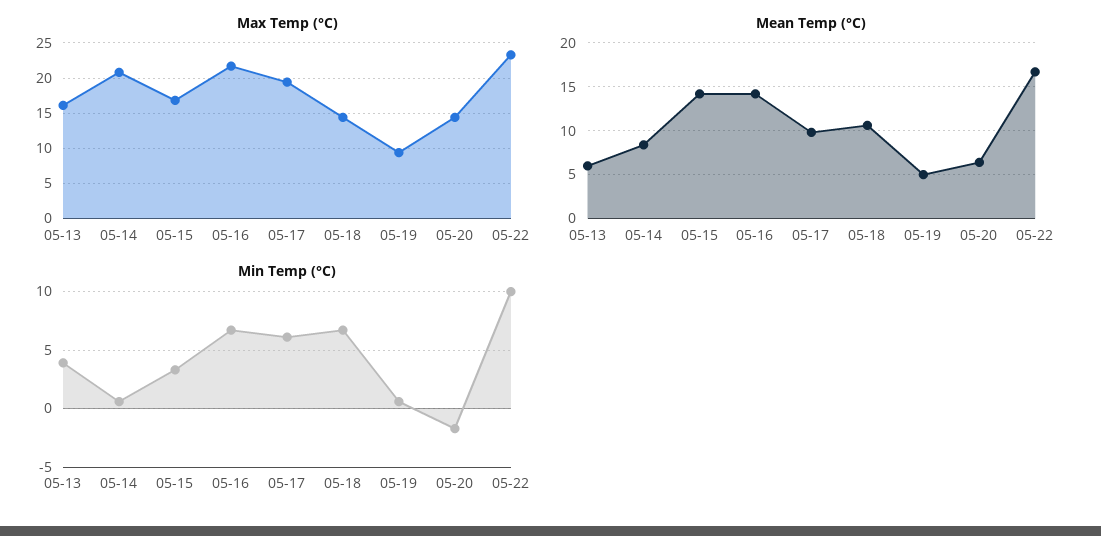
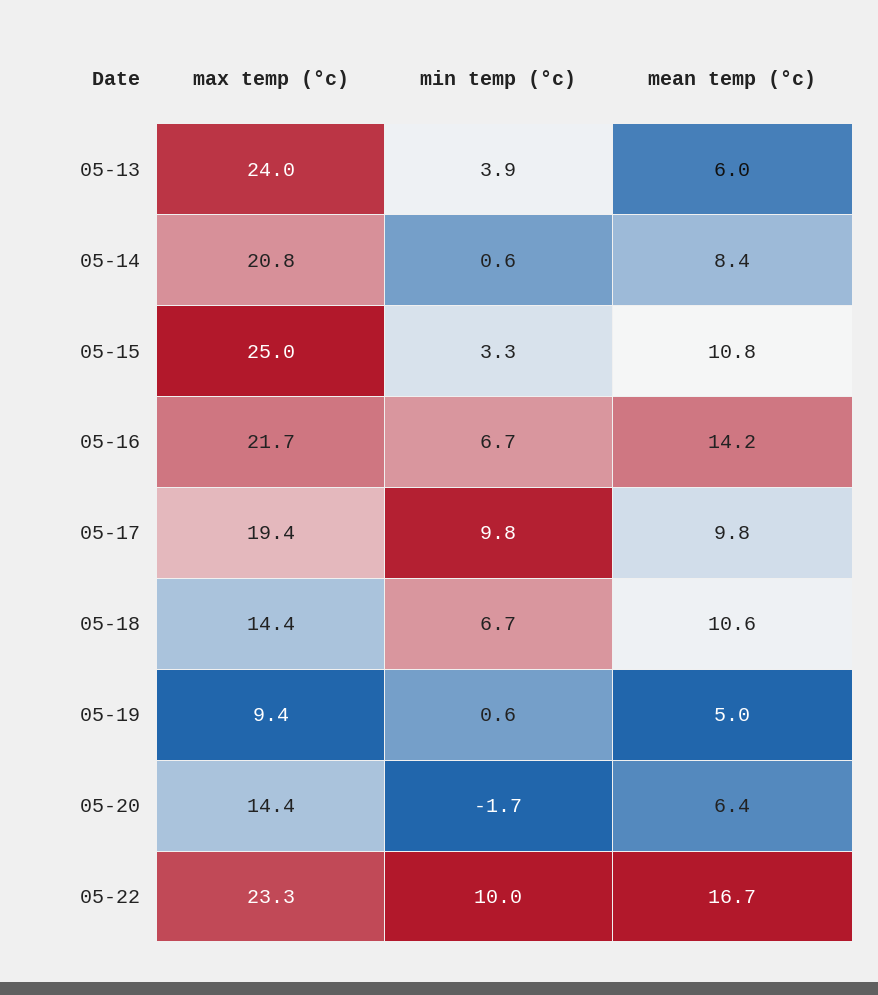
Max Temp (°C), 05-13: 16 -> 24
Max Temp (°C), 05-15: 17 -> 25
Mean Temp (°C), 05-15: 14 -> 10.8
Min Temp (°C), 05-17: 6 -> 9.8

